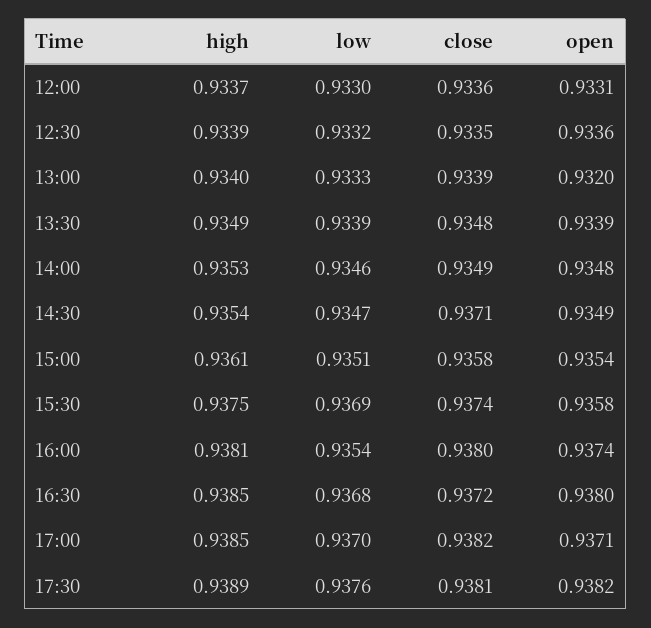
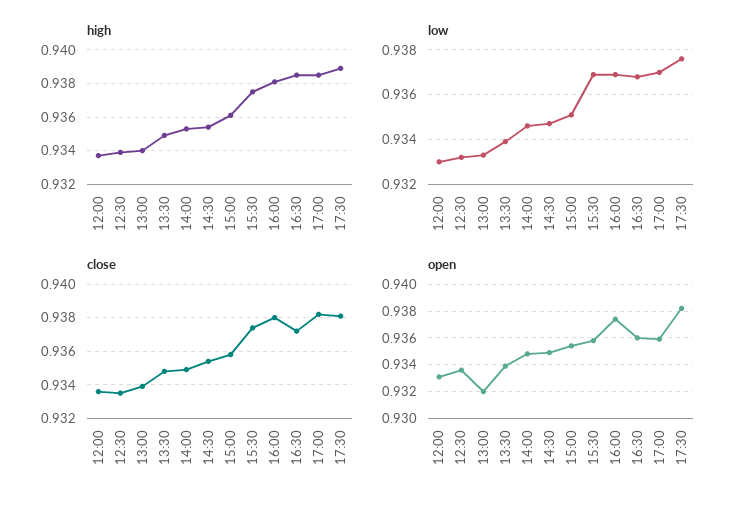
close, 14:30: 0.9371 -> 0.9355
low, 16:00: 0.9354 -> 0.937
open, 16:30: 0.938 -> 0.936
open, 17:00: 0.9371 -> 0.936

